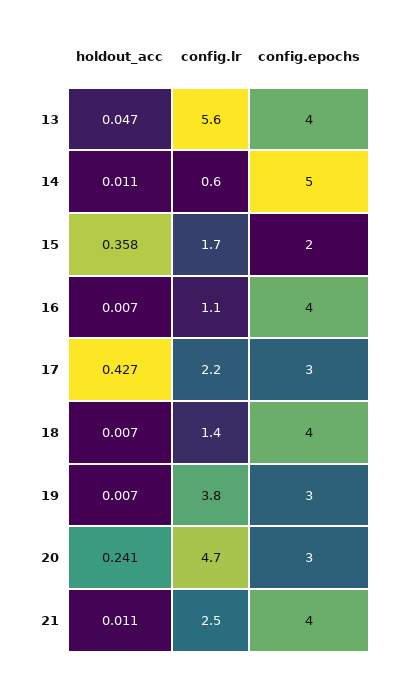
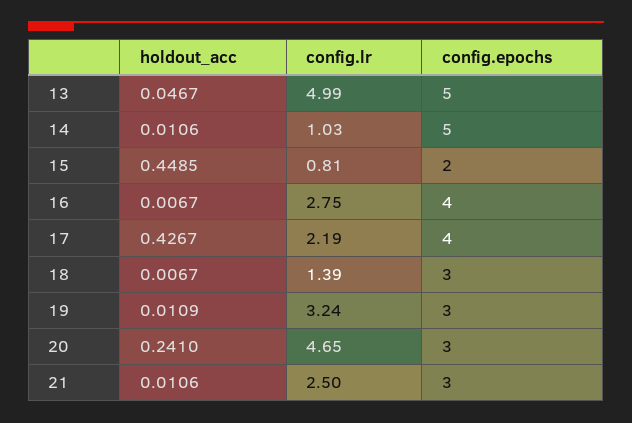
config.lr, 13: 5.6 -> 4.99
config.epochs, 13: 4 -> 5
config.lr, 14: 0.6 -> 1.03
holdout_acc, 15: 0.358 -> 0.4485
config.lr, 15: 1.7 -> 0.81
config.lr, 16: 1.1 -> 2.75
config.epochs, 17: 3 -> 4
config.epochs, 18: 4 -> 3
holdout_acc, 19: 0.007 -> 0.0109
config.lr, 19: 3.8 -> 3.24
config.epochs, 21: 4 -> 3

